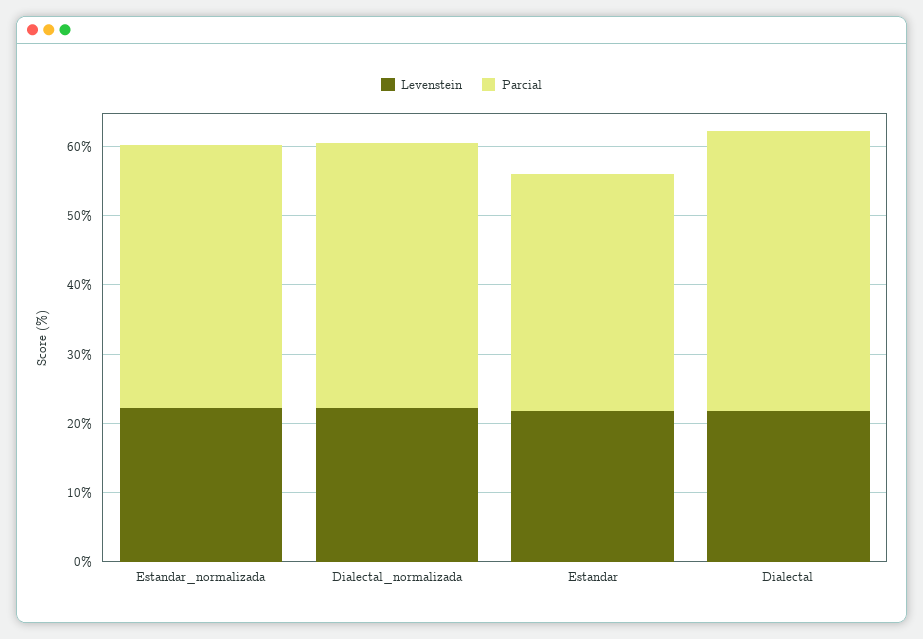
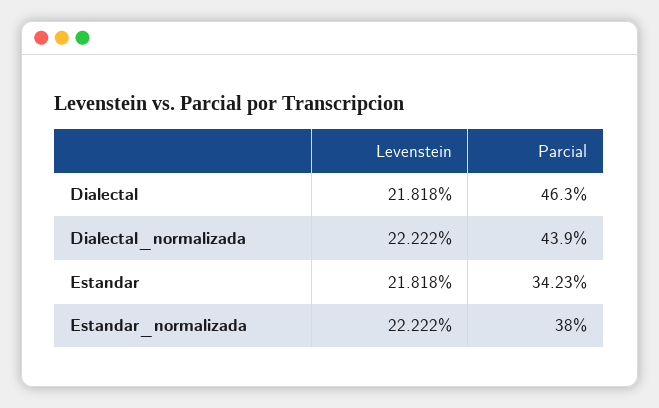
Parcial, Dialectal_normalizada: 38 -> 43.9
Parcial, Dialectal: 40 -> 46.3

